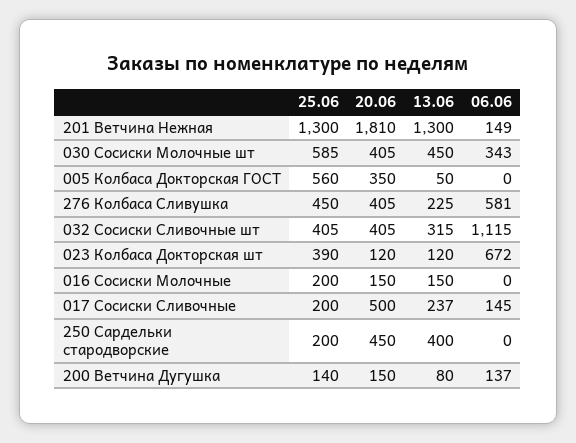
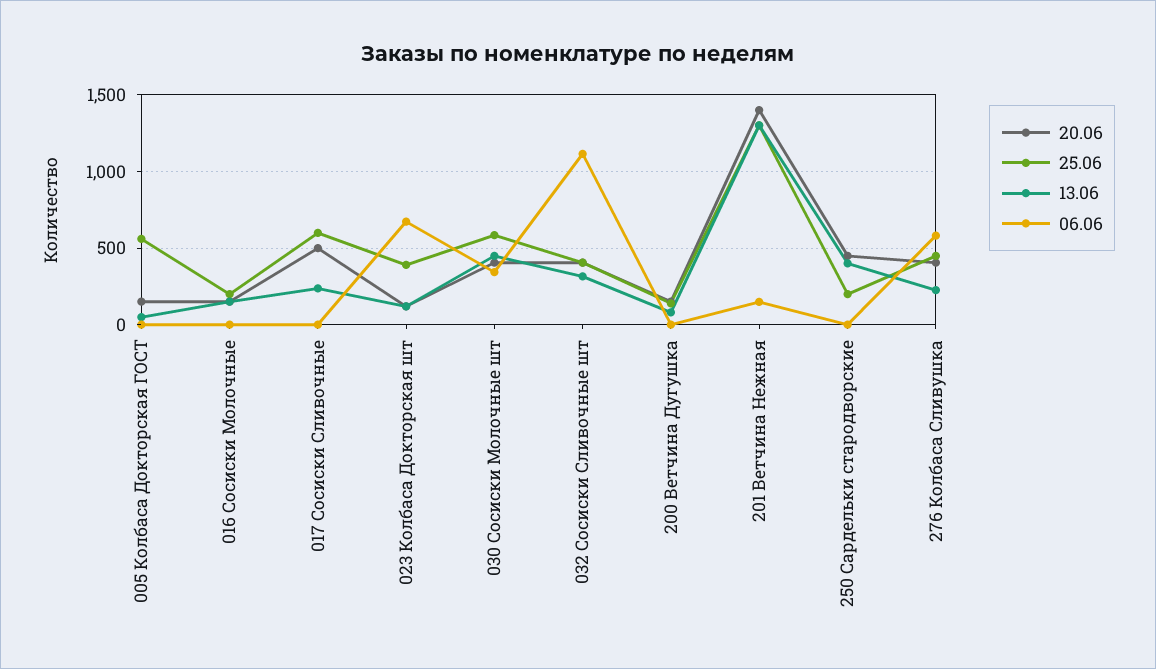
20.06, 201 Ветчина Нежная: 1810 -> 1400
20.06, 005 Колбаса Докторская ГОСТ: 350 -> 150
25.06, 017 Сосиски Сливочные: 200 -> 600
06.06, 017 Сосиски Сливочные: 145 -> 0
06.06, 200 Ветчина Дугушка: 137 -> 0

